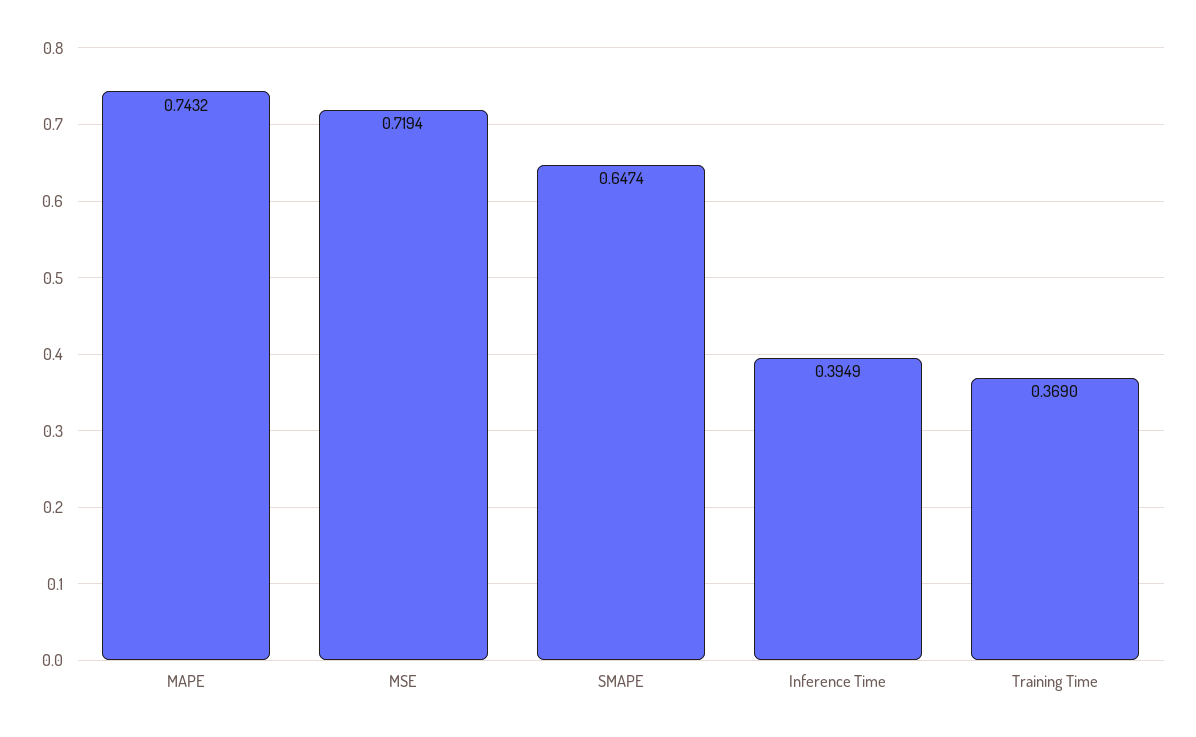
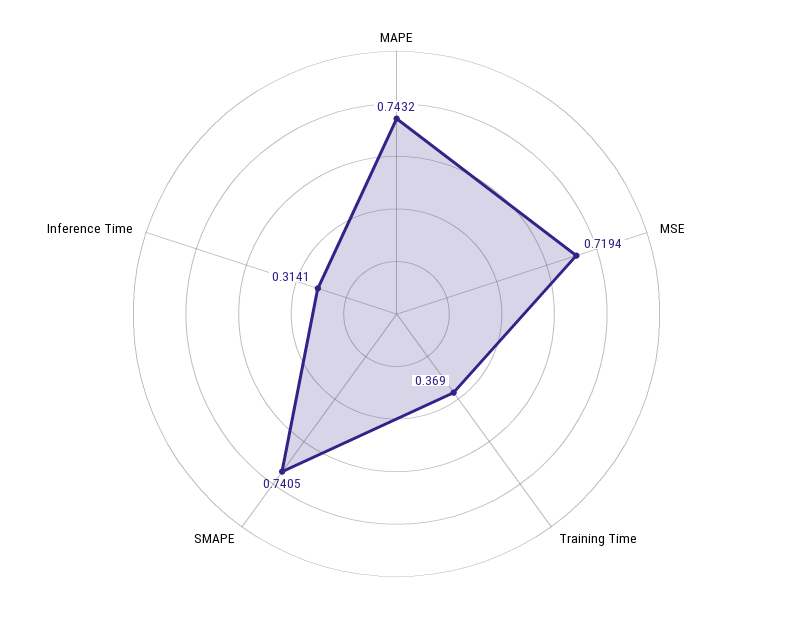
SMAPE: 0.6474 -> 0.7405
Inference Time: 0.3949 -> 0.3141

